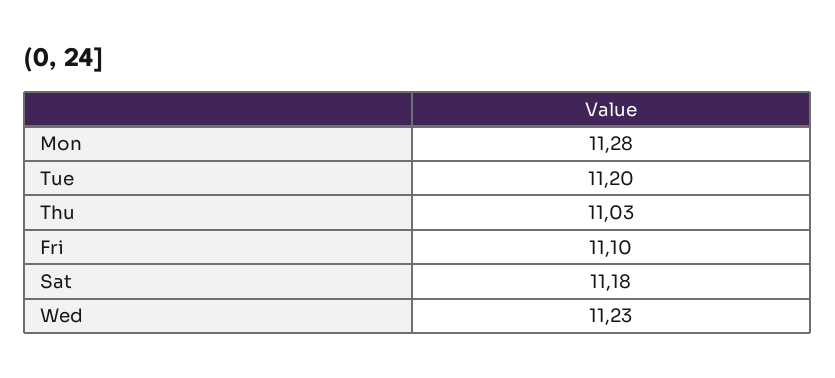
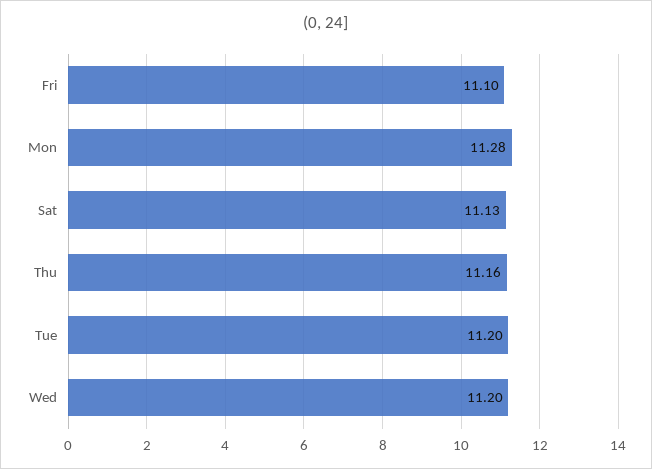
Thu: 11.03 -> 11.16
Sat: 11.18 -> 11.13
Wed: 11.23 -> 11.2

